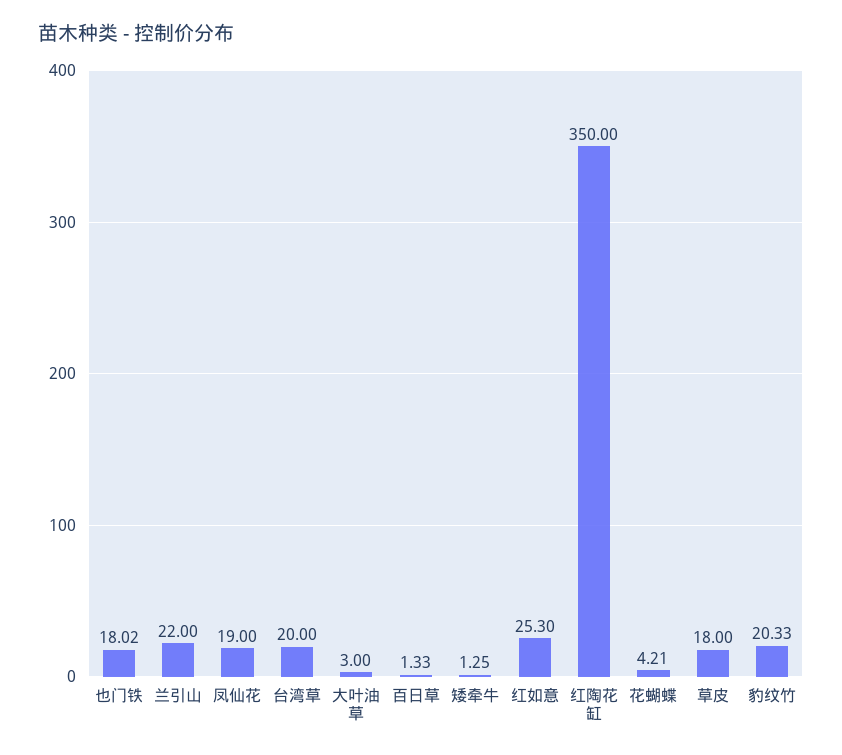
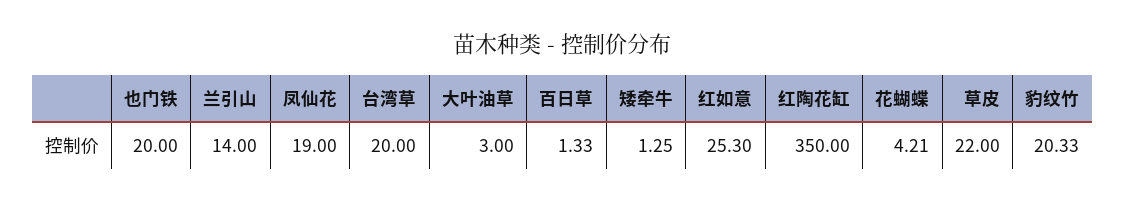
也门铁: 18.02 -> 20
兰引山: 22 -> 14
草皮: 18 -> 22

